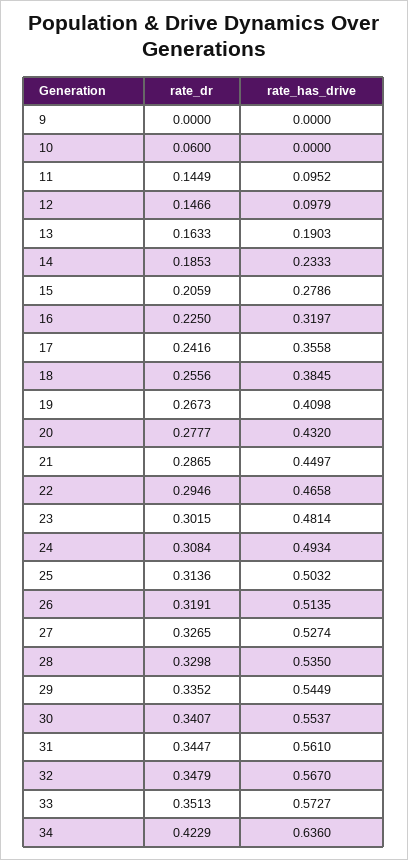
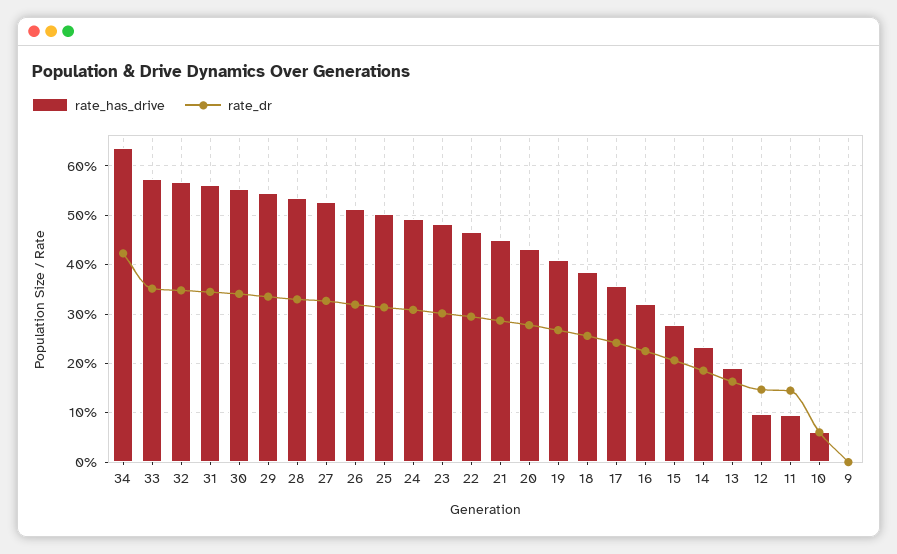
rate_has_drive, 10: 0 -> 0.06

